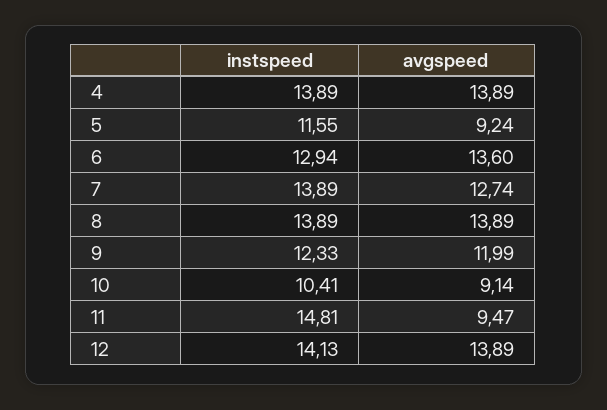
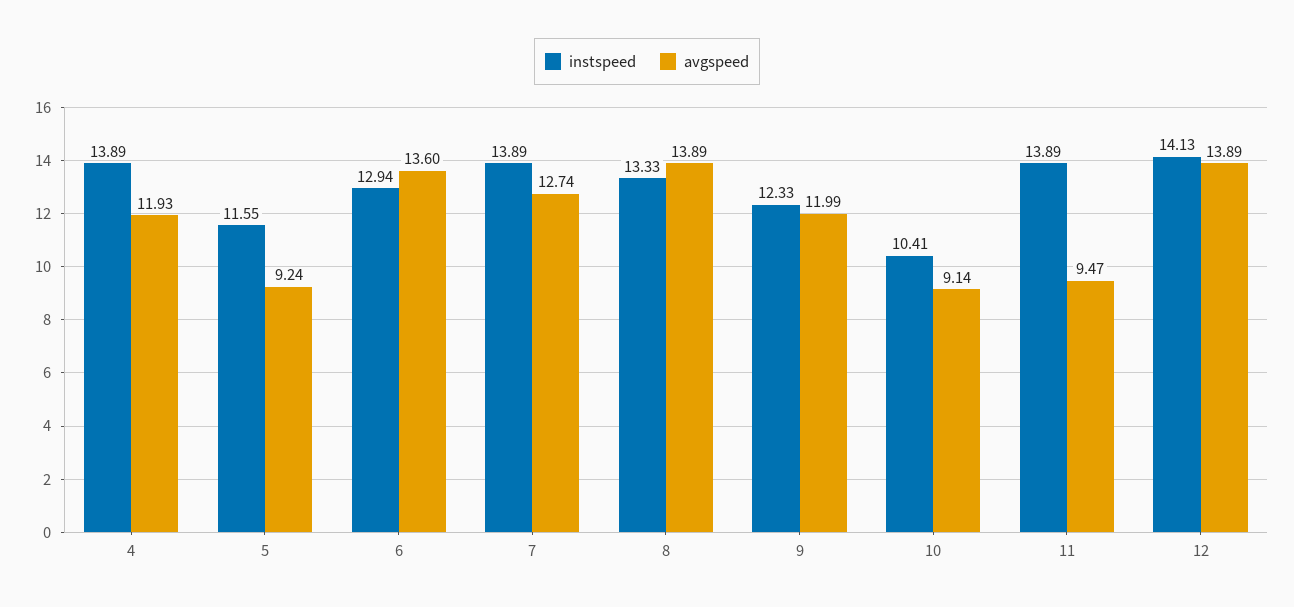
avgspeed, 4: 13.89 -> 11.93
instspeed, 8: 13.89 -> 13.33
instspeed, 11: 14.81 -> 13.89

